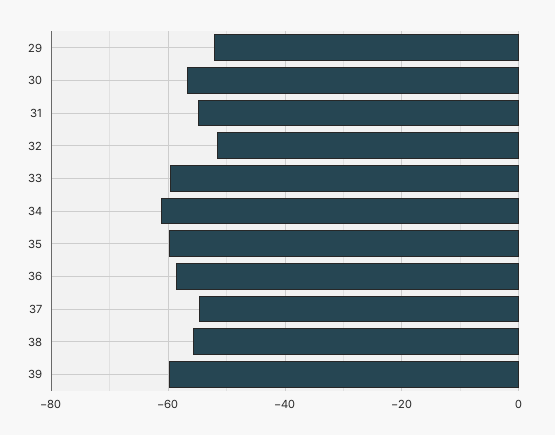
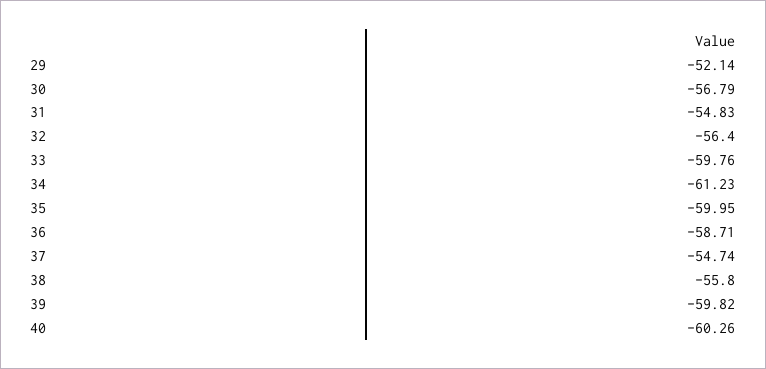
32: -52 -> -56.4
40: none -> -60.26

